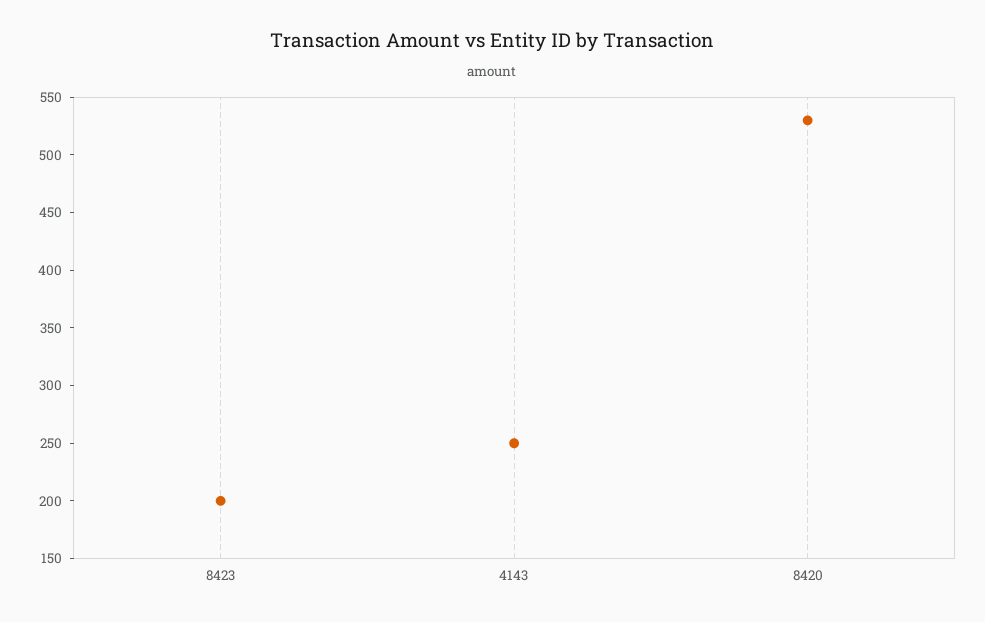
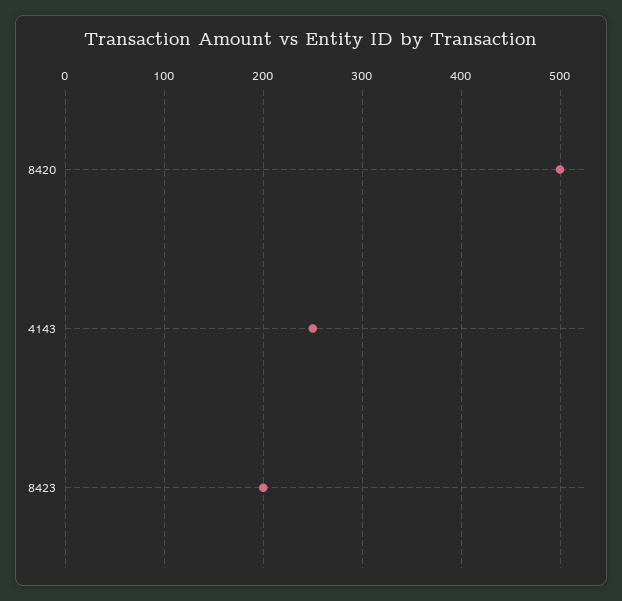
8420: 530 -> 500

